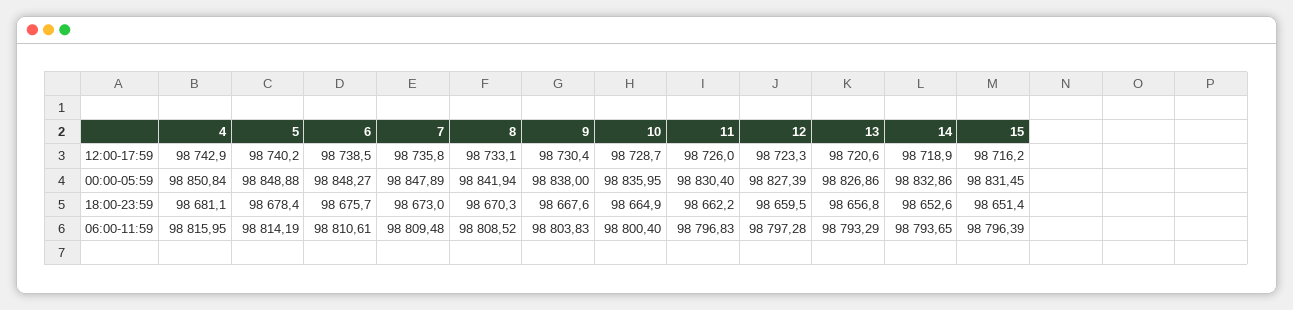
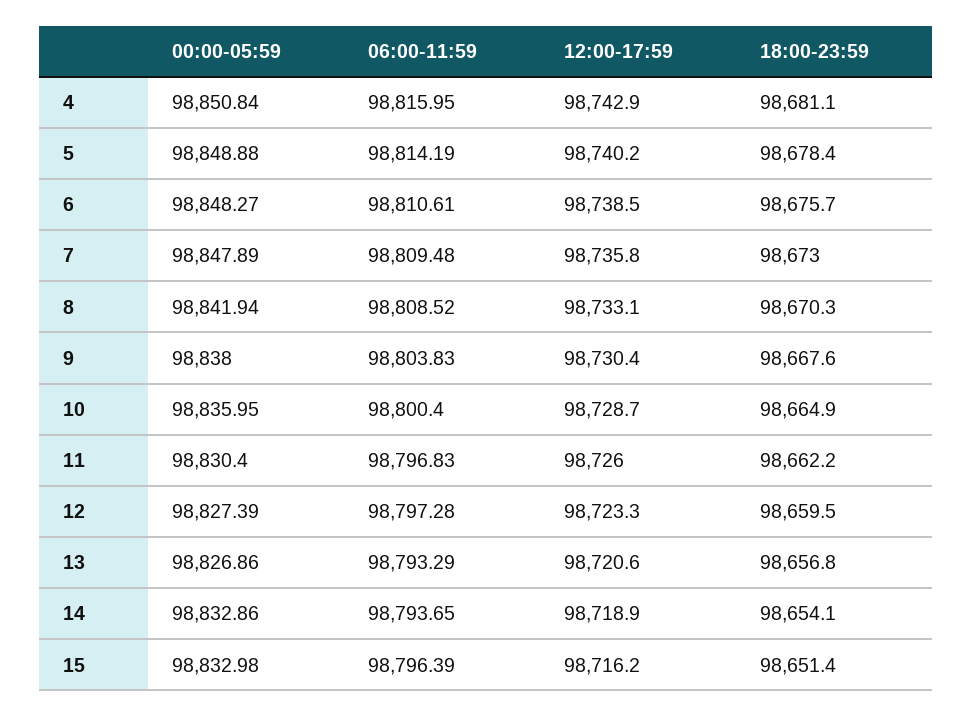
15, 00:00-05:59: 98831.45 -> 98832.98
14, 18:00-23:59: 98652.6 -> 98654.1

